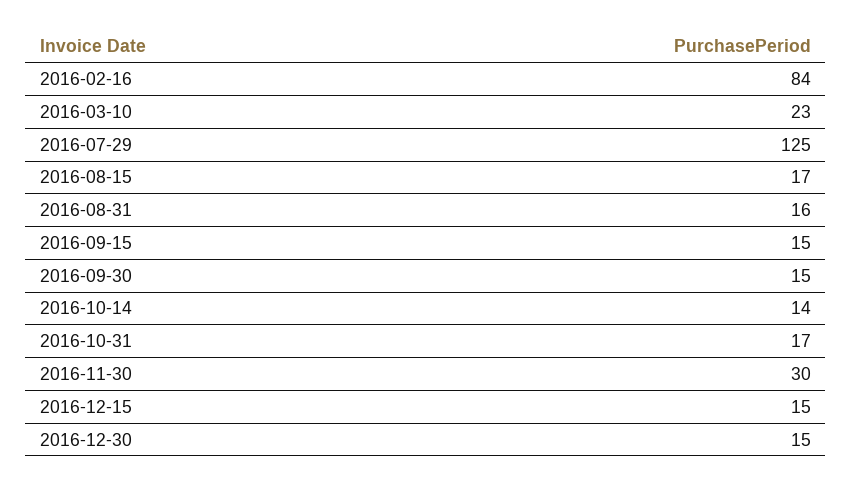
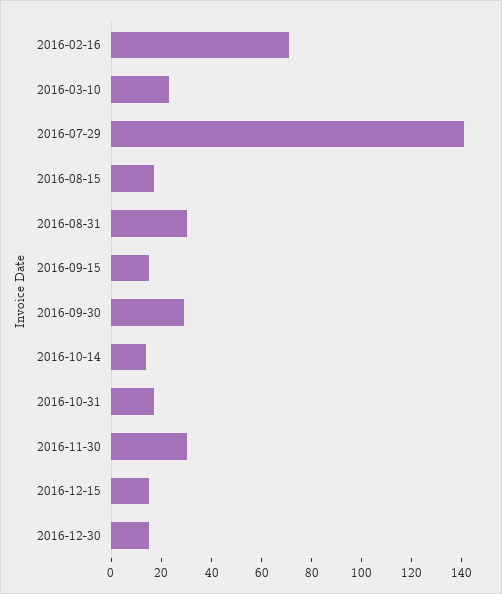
2016-02-16: 84 -> 70
2016-07-29: 125 -> 140
2016-08-31: 16 -> 30
2016-09-30: 15 -> 30

